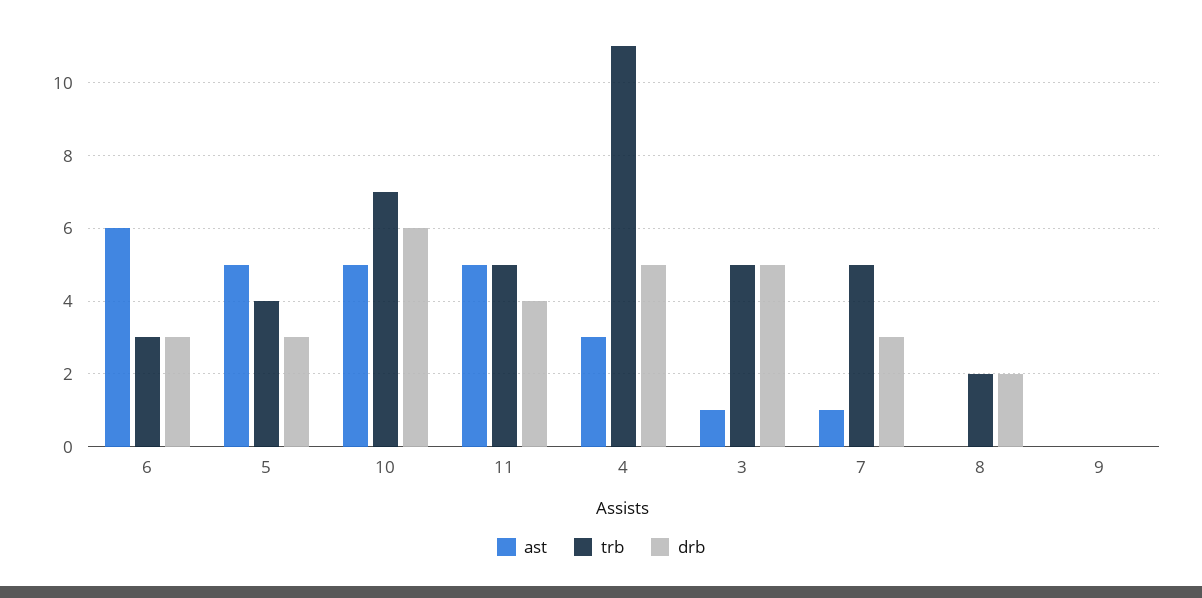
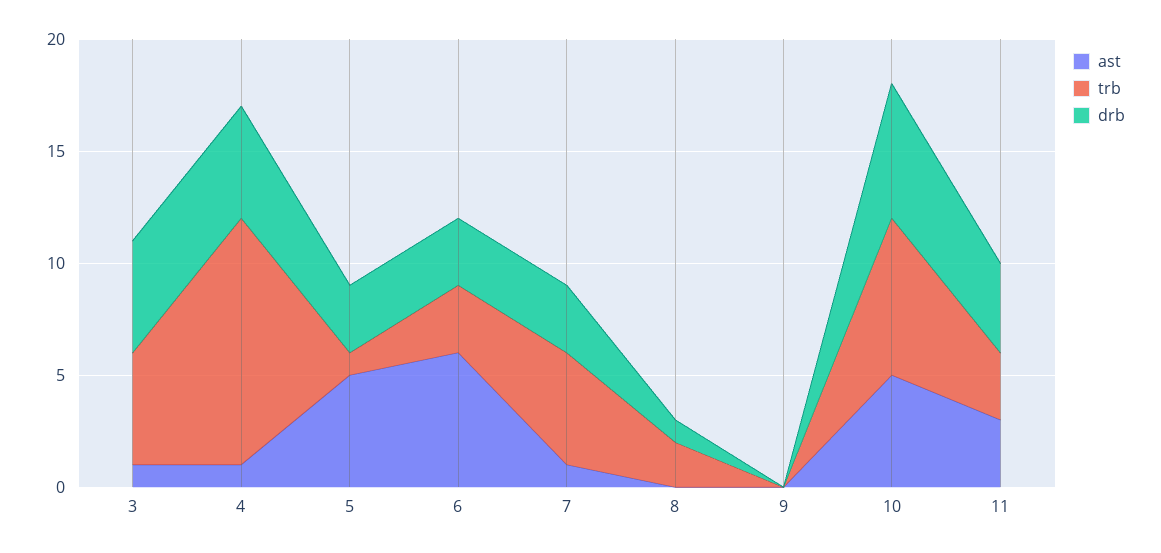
trb, 5: 4 -> 1
ast, 11: 5 -> 3
trb, 11: 5 -> 3
ast, 4: 3 -> 1
drb, 8: 2 -> 1

